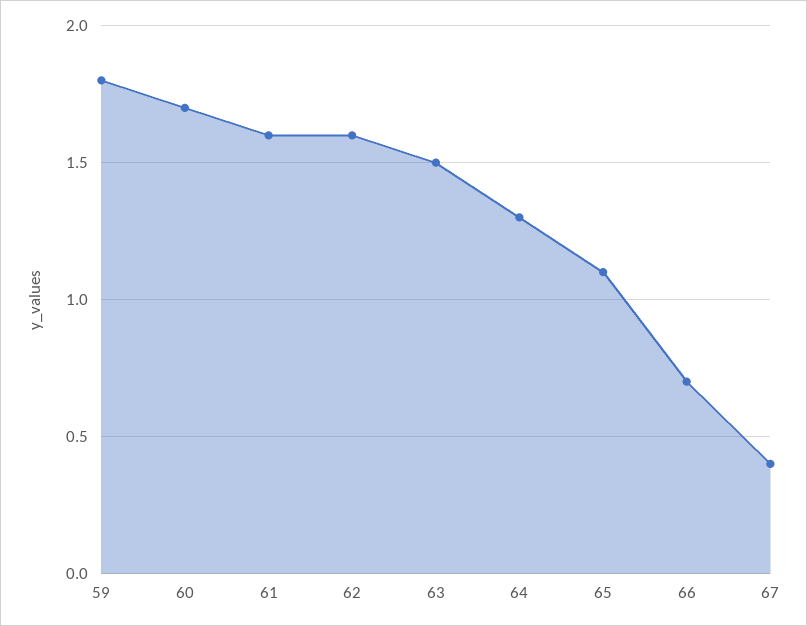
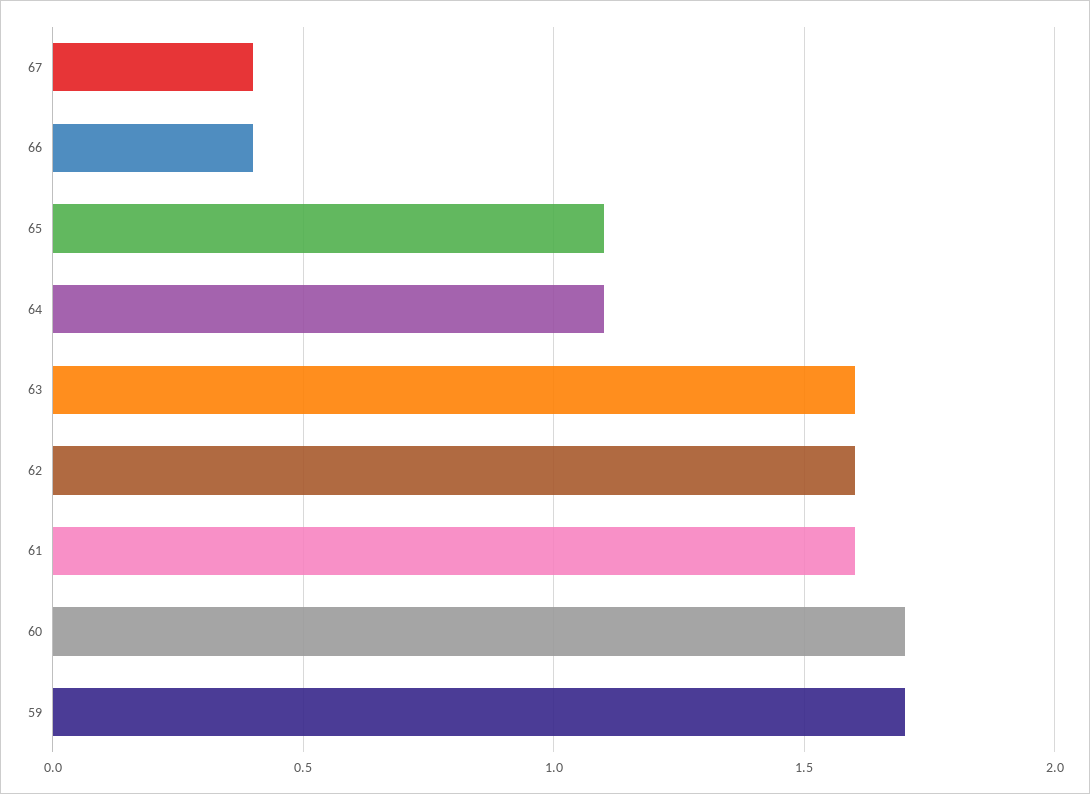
59: 1.8 -> 1.7
63: 1.5 -> 1.6
64: 1.3 -> 1.1
66: 0.7 -> 0.4

